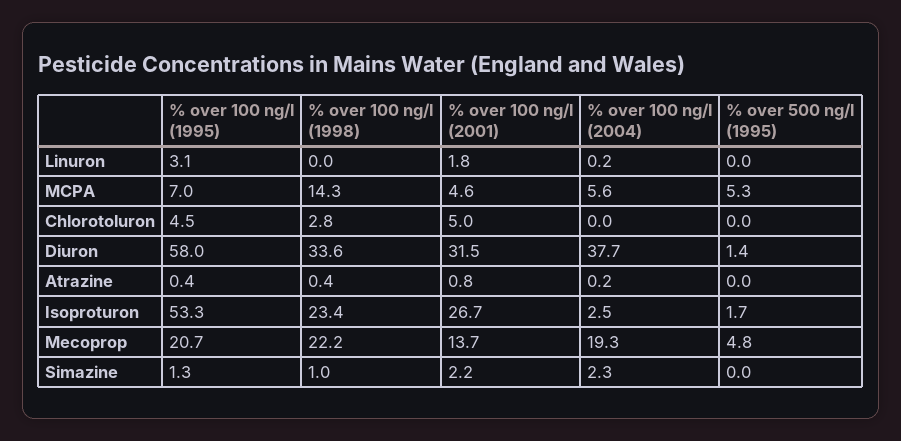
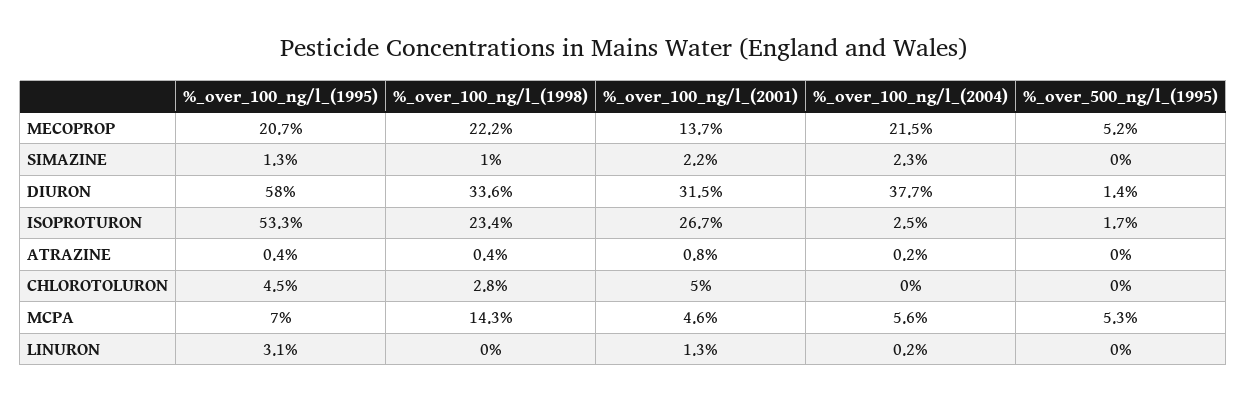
% over 100 ng/l (2001), Linuron: 1.8 -> 1.3
% over 100 ng/l (2004), Mecoprop: 19.3 -> 21.5
% over 500 ng/l (1995), Mecoprop: 4.8 -> 5.2

